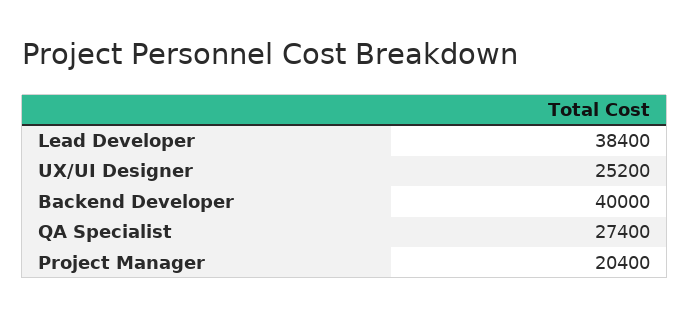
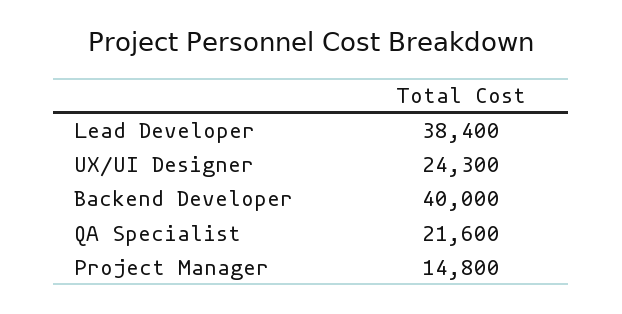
UX/UI Designer: 25200 -> 24300
QA Specialist: 27400 -> 21600
Project Manager: 20400 -> 14800

